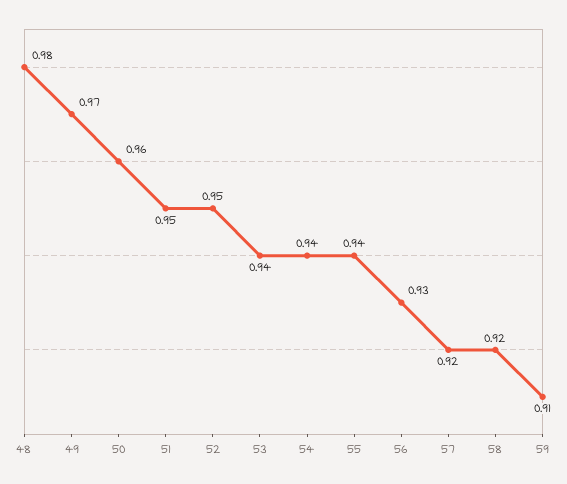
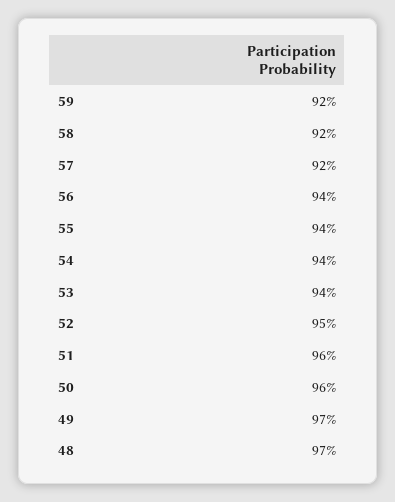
48: 0.98 -> 0.97
51: 0.95 -> 0.96
56: 0.93 -> 0.94
59: 0.91 -> 0.92

